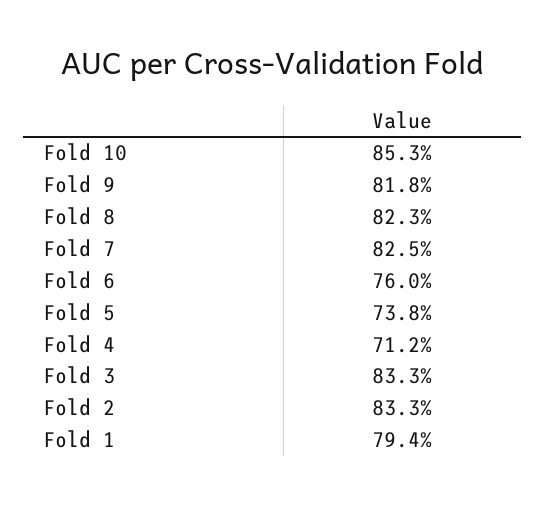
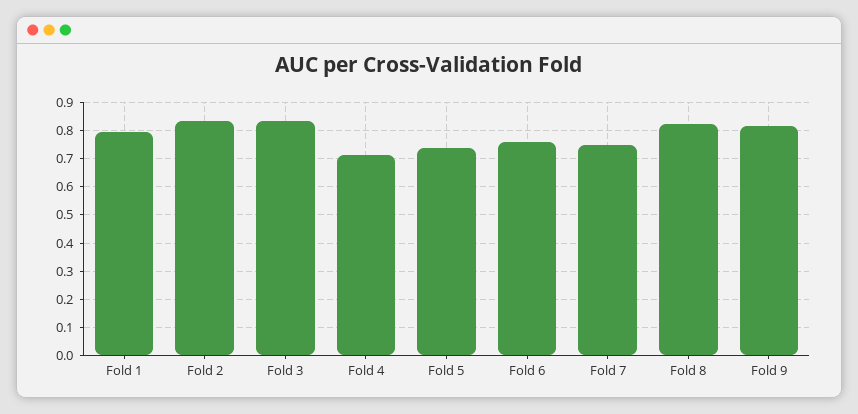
Fold 10: 0.853 -> none
Fold 7: 0.825 -> 0.75

